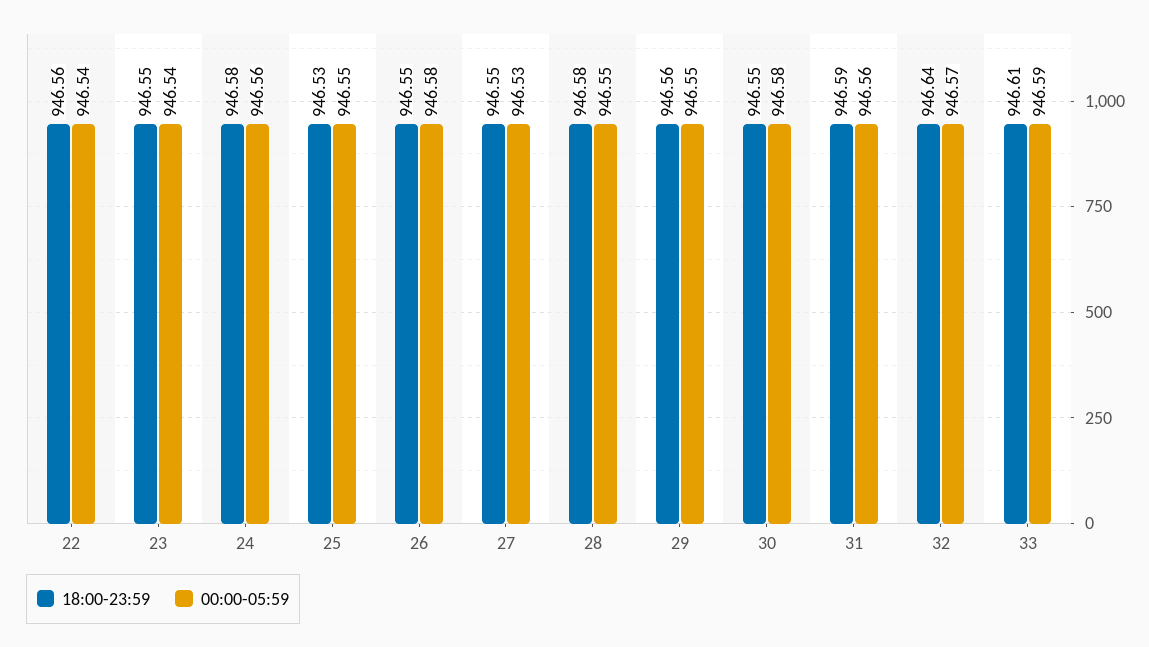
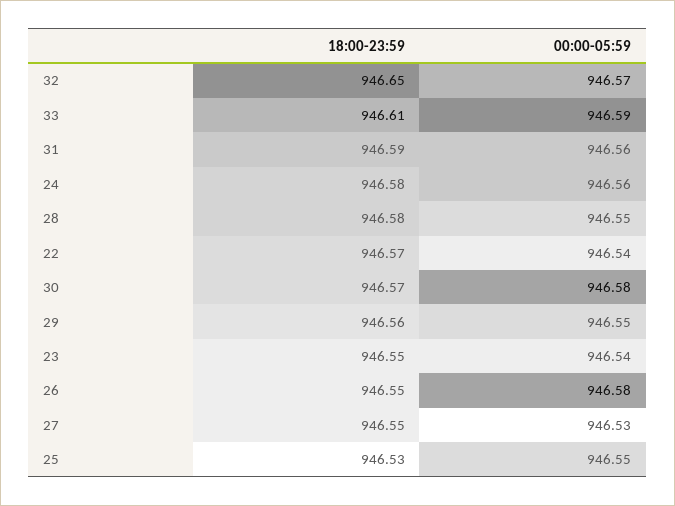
18:00-23:59, 22: 946.56 -> 946.57
18:00-23:59, 30: 946.55 -> 946.57
18:00-23:59, 32: 946.64 -> 946.65

